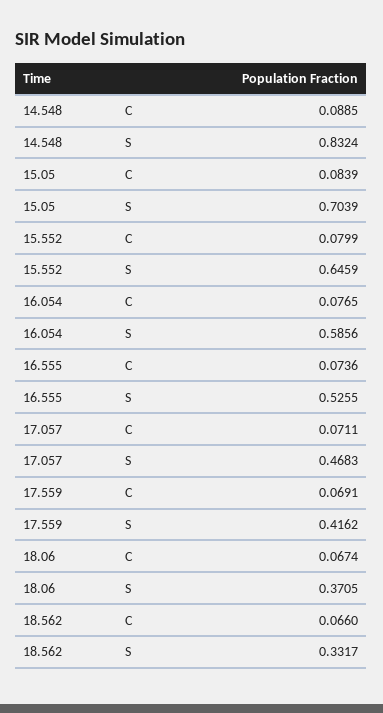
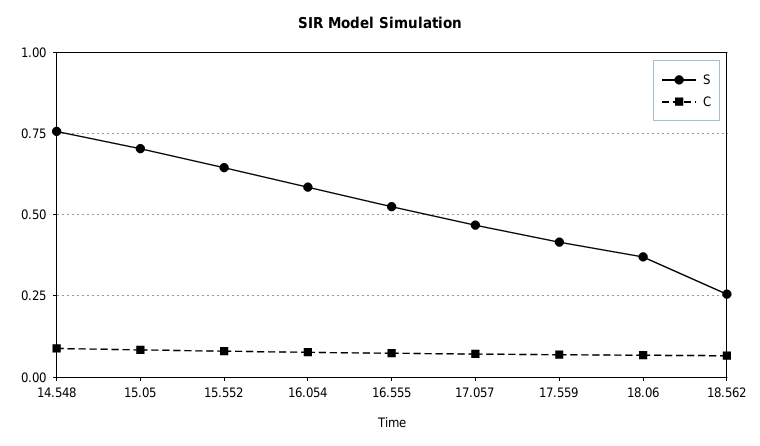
S, 14.548: 0.8324 -> 0.75
S, 18.562: 0.3317 -> 0.25

